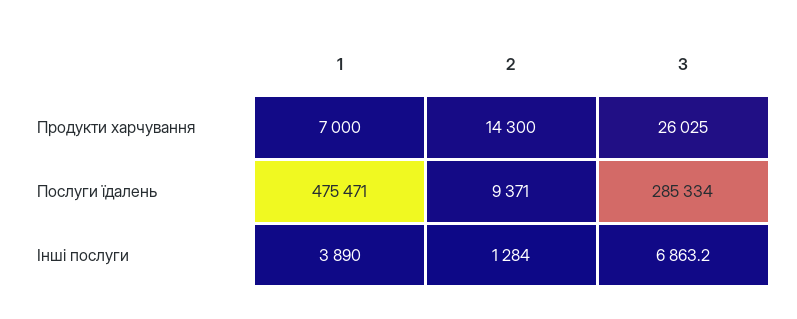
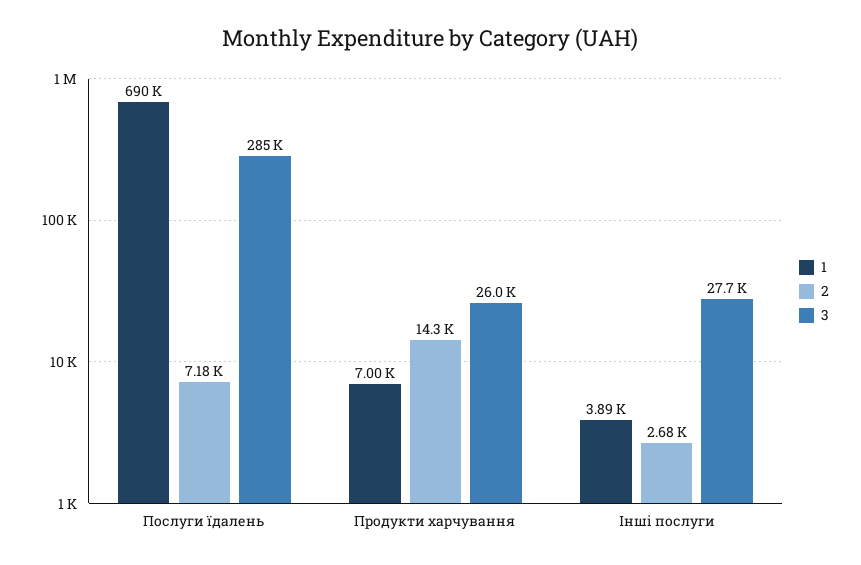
1, Послуги їдалень: 475471 -> 690000
2, Послуги їдалень: 9371 -> 7180
2, Інші послуги: 1284 -> 2680
3, Інші послуги: 6863.2 -> 27700

